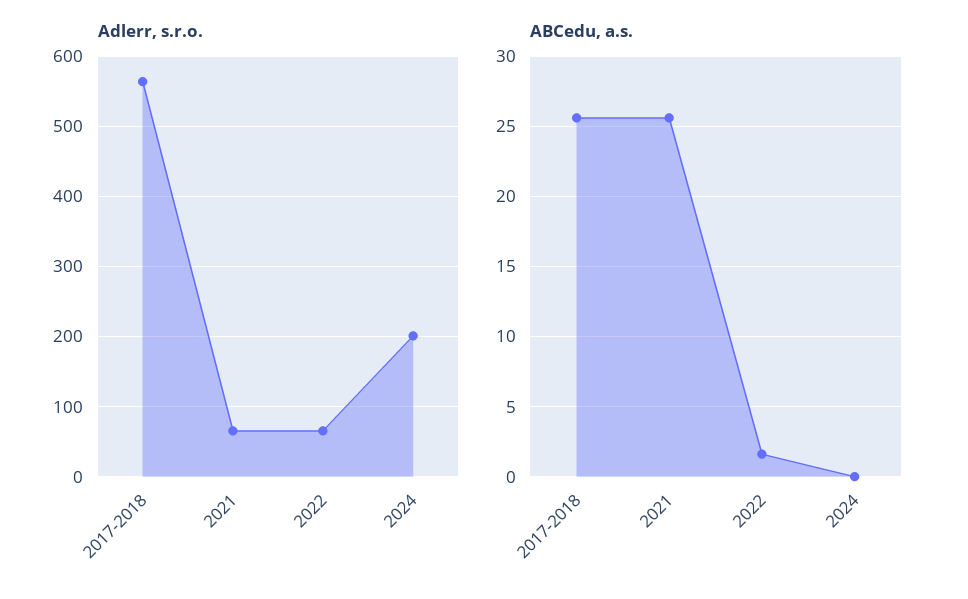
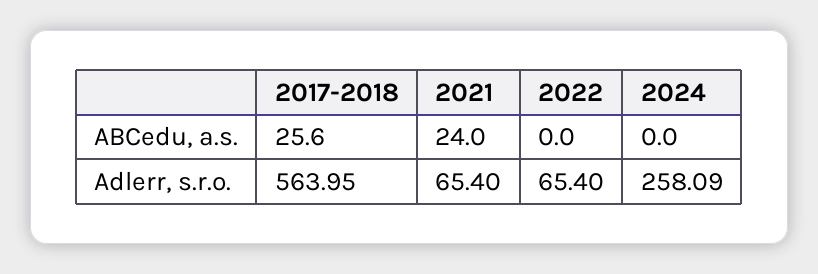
Adlerr, s.r.o., 2024: 200 -> 258.09
ABCedu, a.s., 2021: 25.5 -> 24
ABCedu, a.s., 2022: 1.5 -> 0

